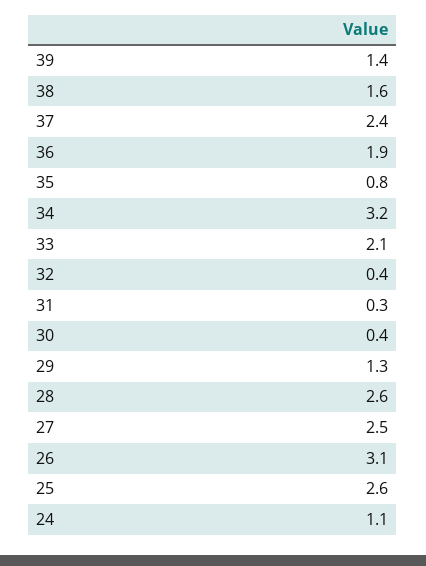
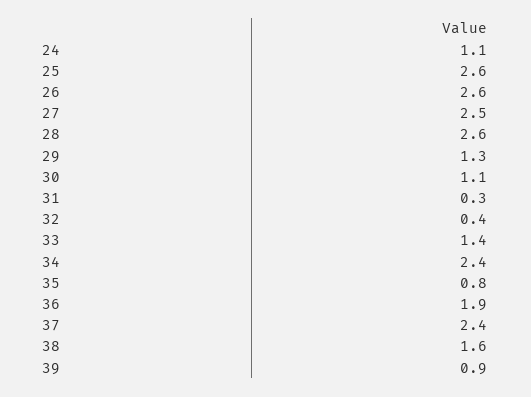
39: 1.4 -> 0.9
34: 3.2 -> 2.4
33: 2.1 -> 1.4
30: 0.4 -> 1.1
26: 3.1 -> 2.6

